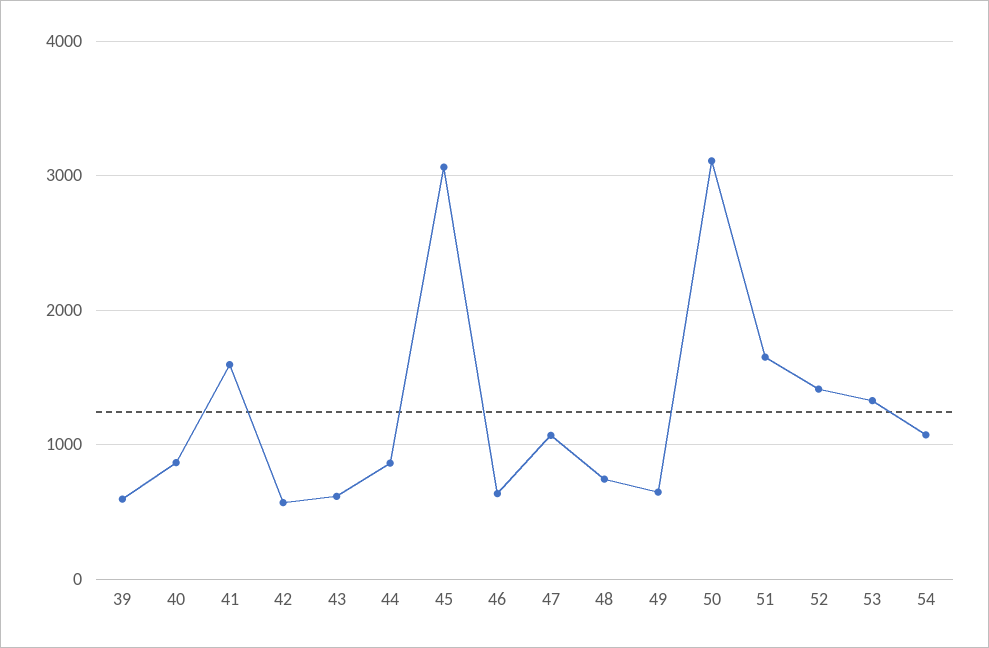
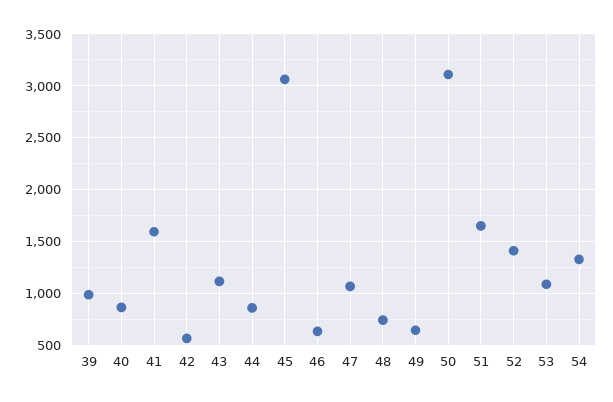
39: 600 -> 1000
43: 600 -> 1100
53: 1300 -> 1100
54: 1100 -> 1300

